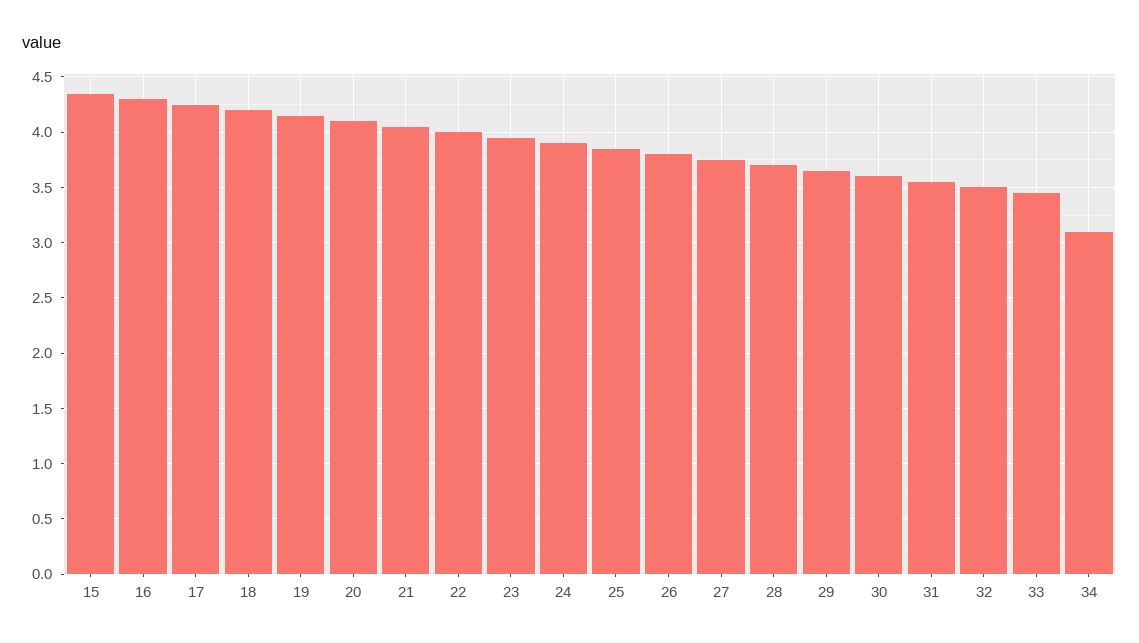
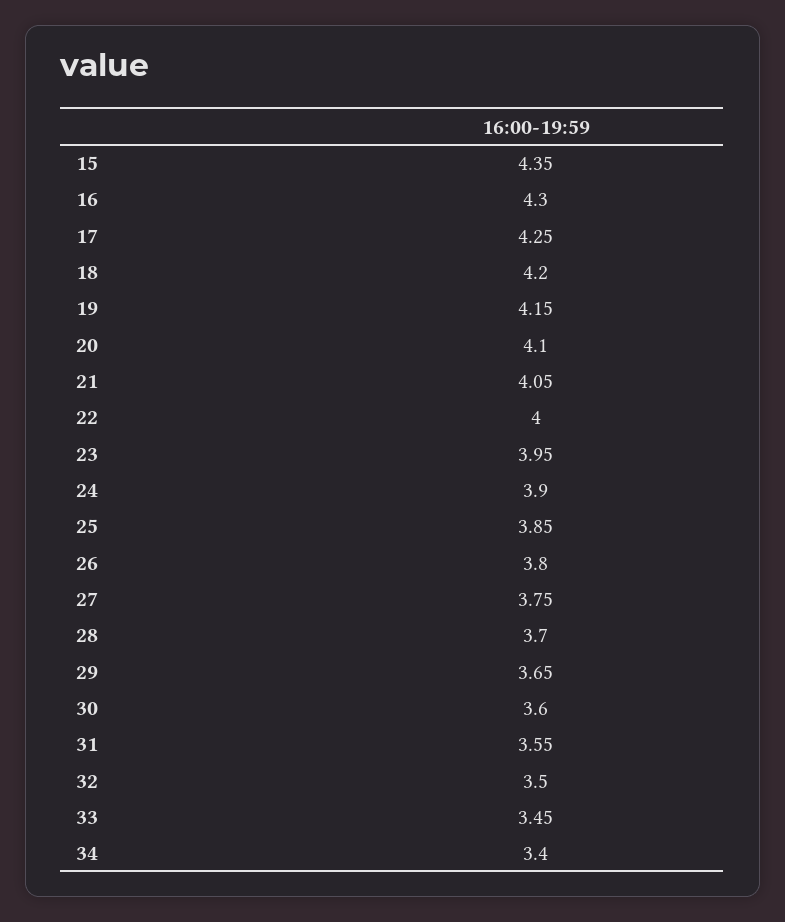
34: 3.1 -> 3.4

